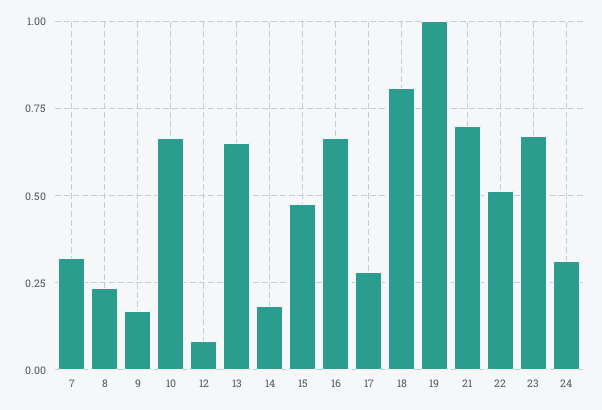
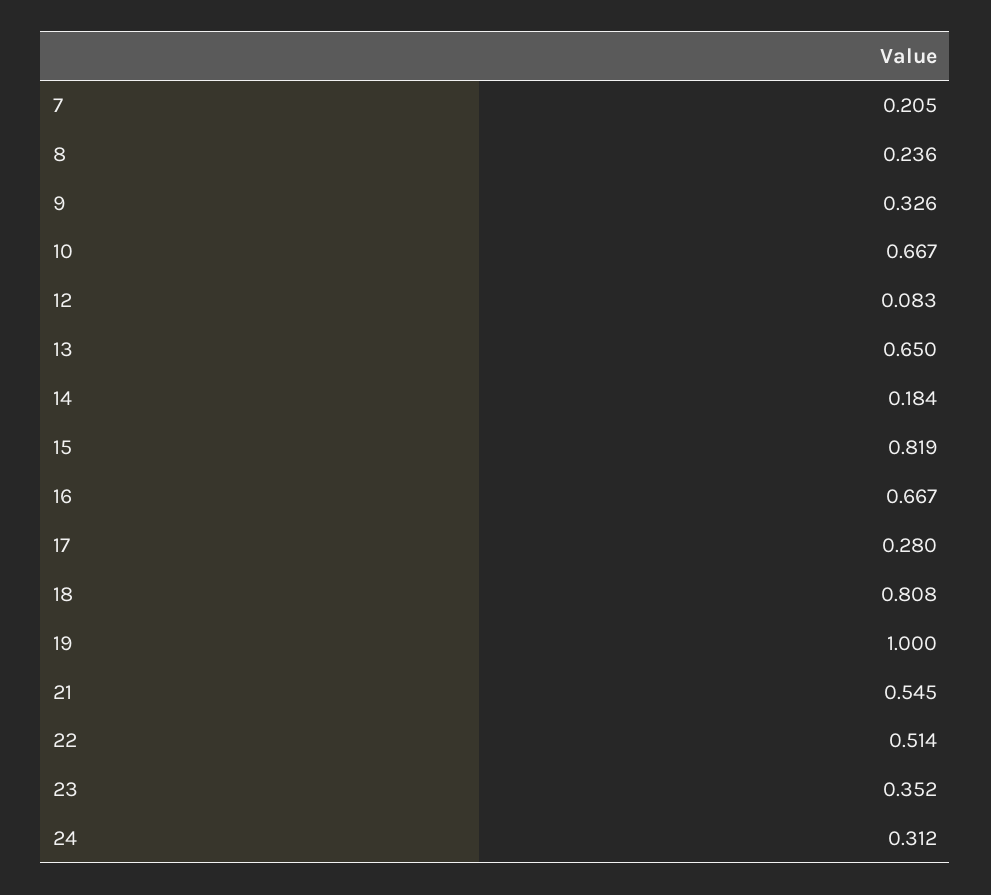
7: 0.325 -> 0.205
9: 0.175 -> 0.326
15: 0.475 -> 0.819
21: 0.7 -> 0.545
23: 0.675 -> 0.352

